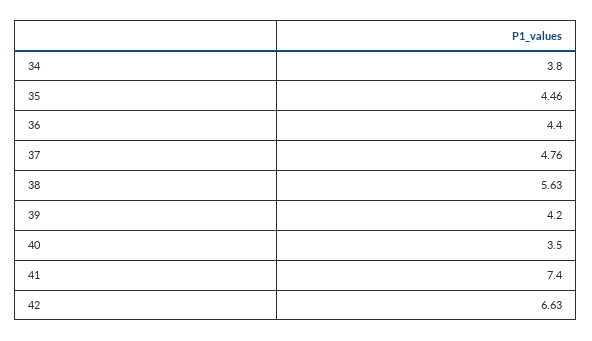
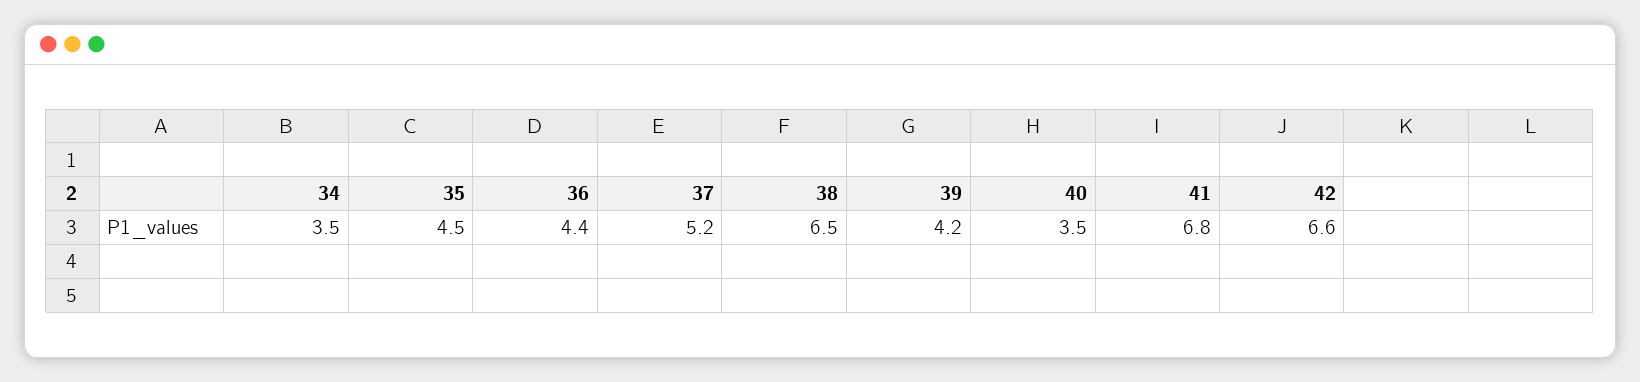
34: 3.8 -> 3.5
37: 4.76 -> 5.2
38: 5.63 -> 6.5
41: 7.4 -> 6.8

